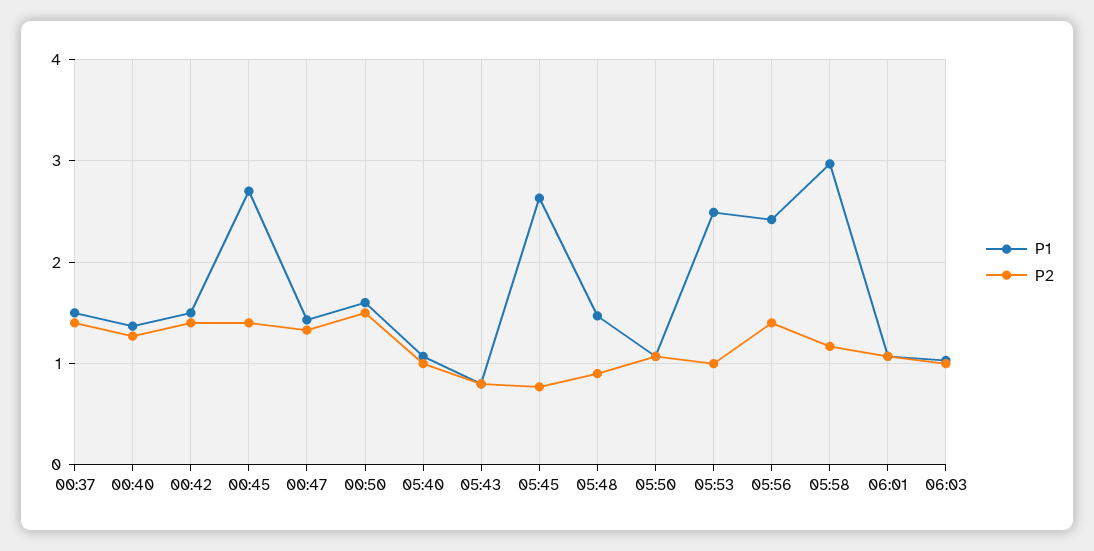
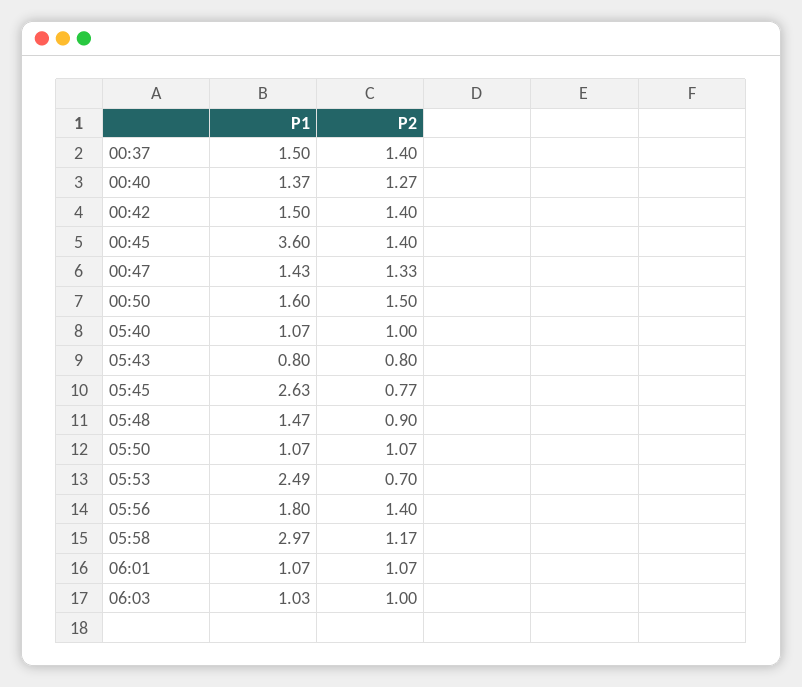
P1, 00:45: 2.7 -> 3.6
P2, 05:53: 1 -> 0.7
P1, 05:56: 2.4 -> 1.8

